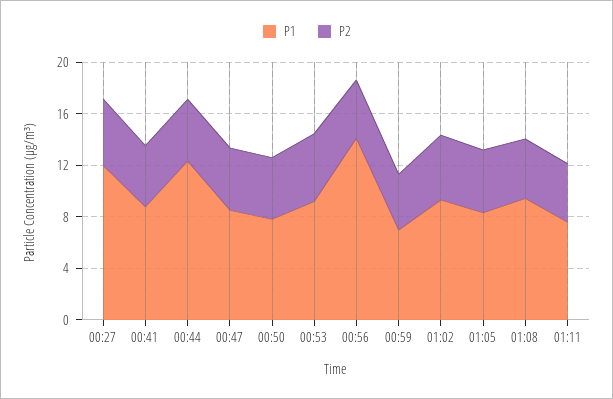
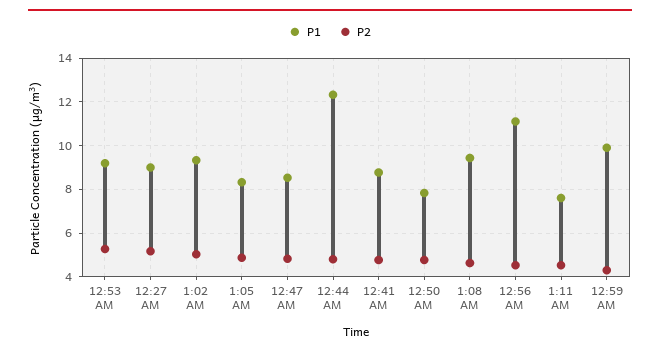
P1, 00:27: 12 -> 9
P1, 00:56: 14 -> 11
P1, 00:59: 7 -> 10

